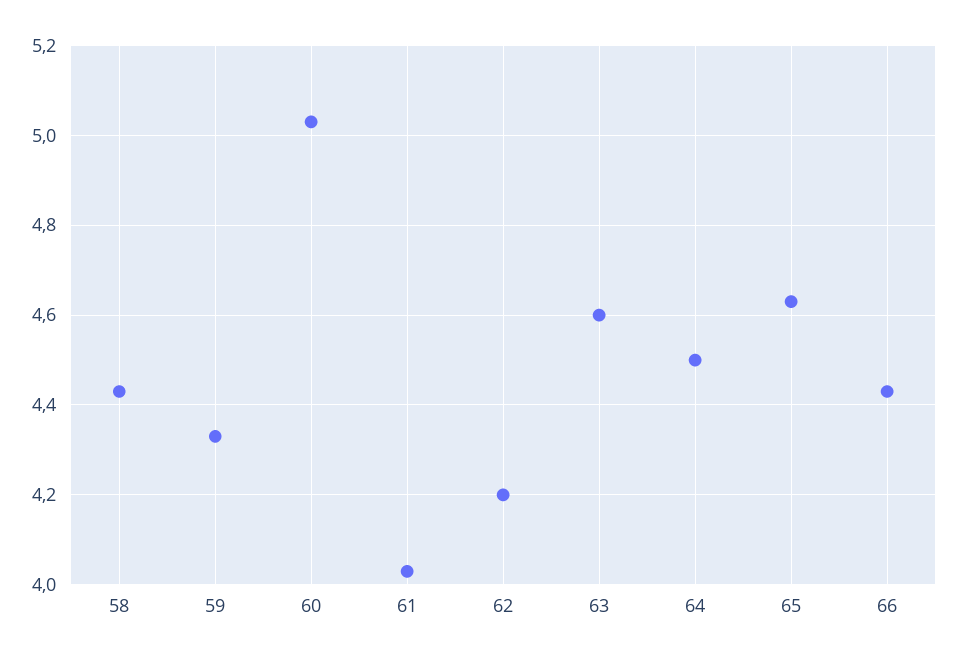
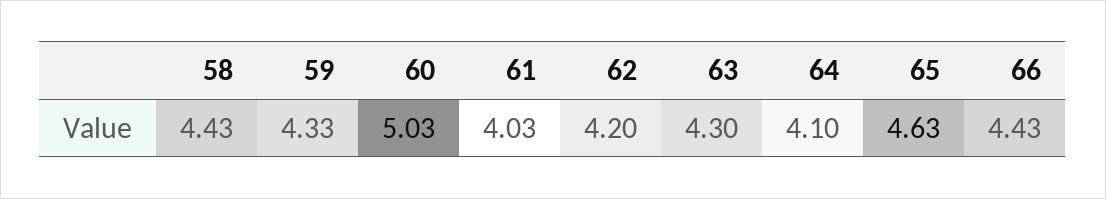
63: 4.6 -> 4.3
64: 4.5 -> 4.1

